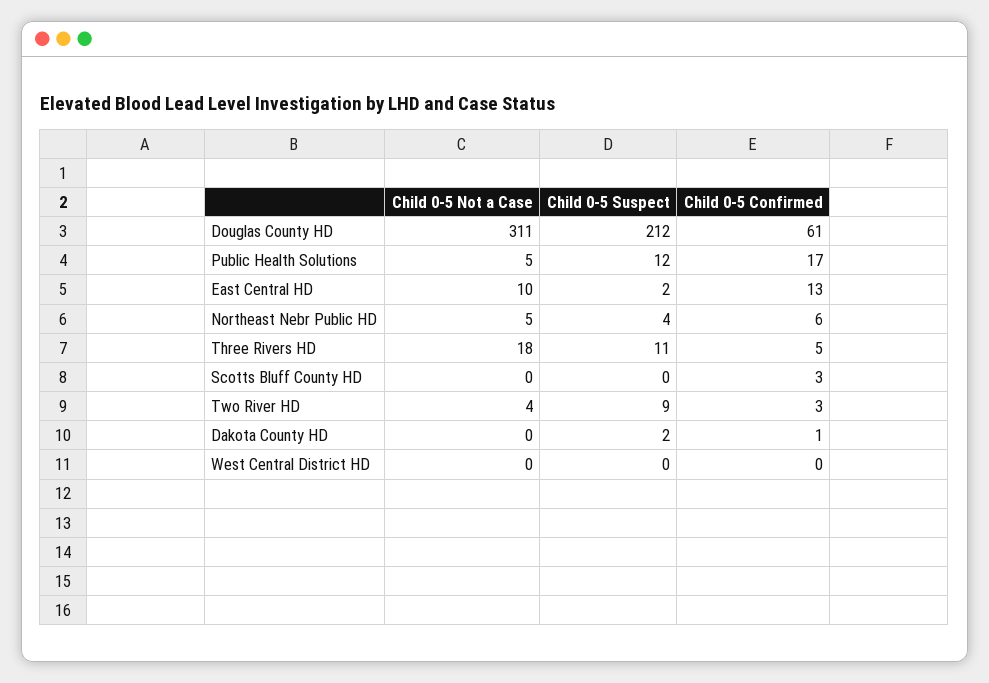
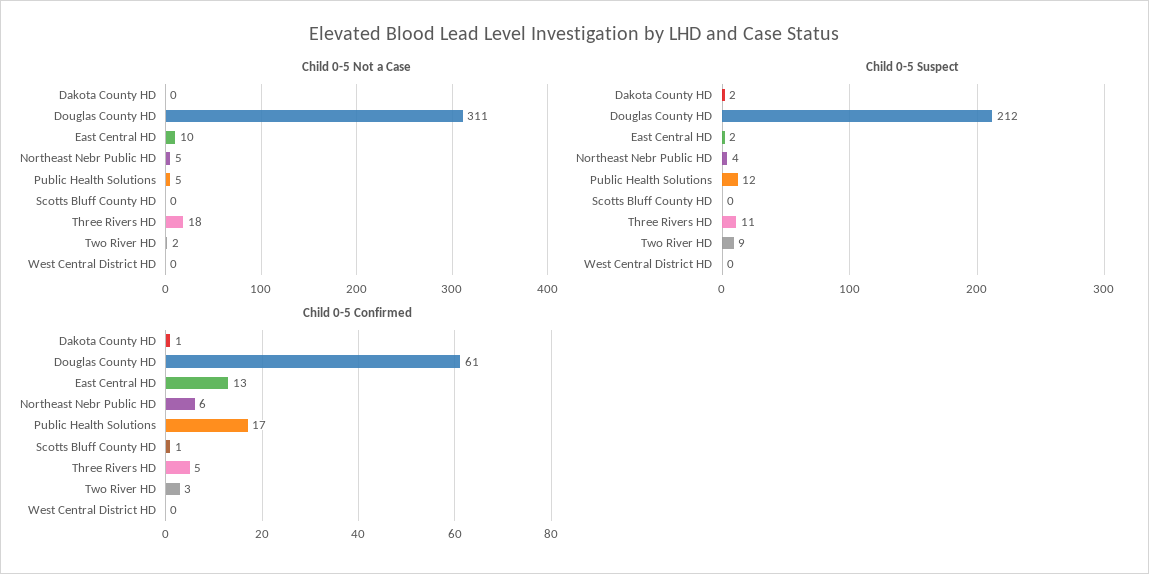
Child 0-5 Confirmed, Scotts Bluff County HD: 3 -> 1
Child 0-5 Not a Case, Two River HD: 4 -> 2

